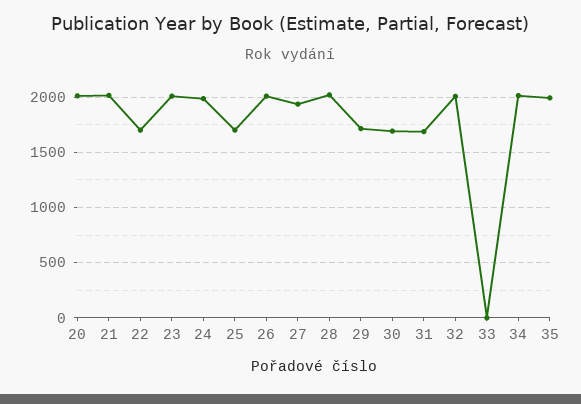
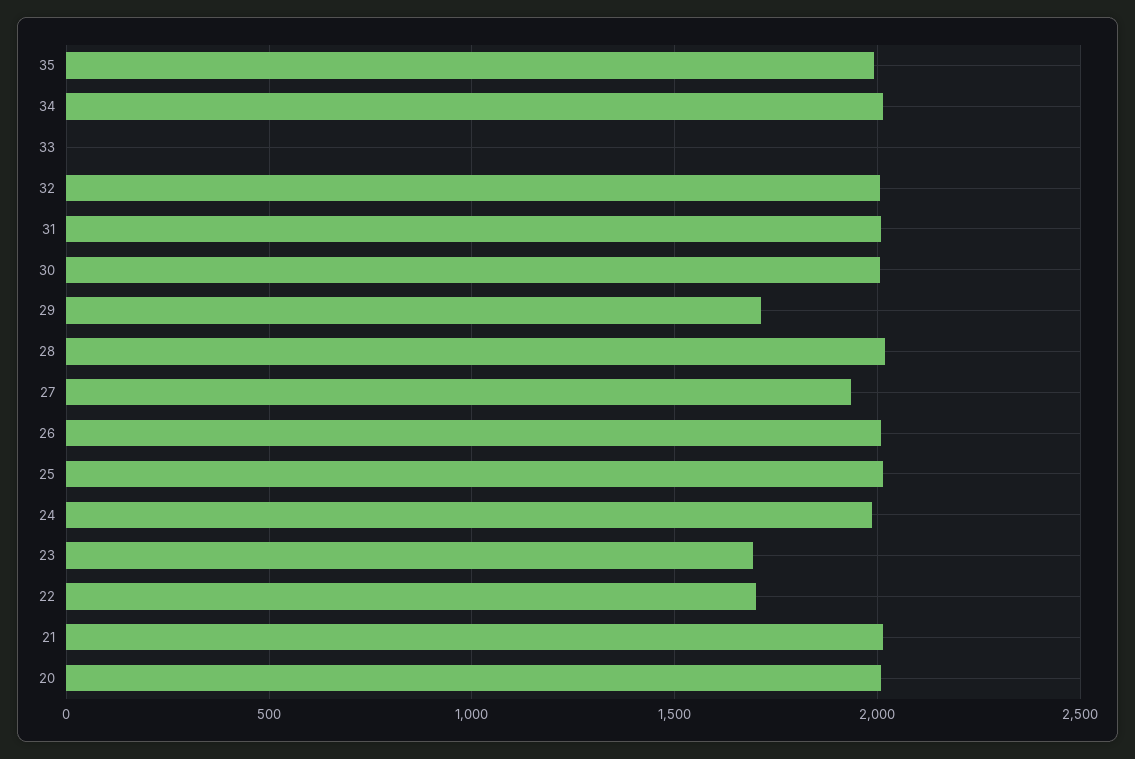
23: 2000 -> 1700
25: 1700 -> 2000
30: 1700 -> 2000
31: 1700 -> 2000

